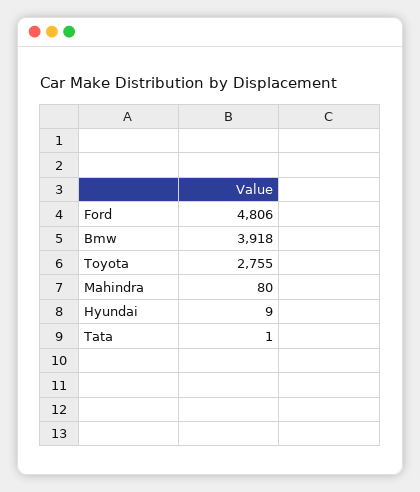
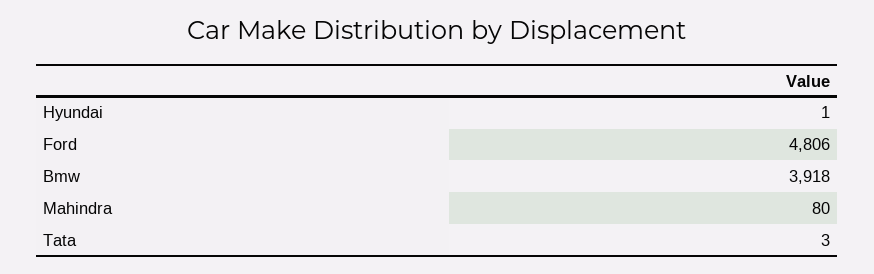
Toyota: 2755 -> none
Hyundai: 9 -> 1
Tata: 1 -> 3

